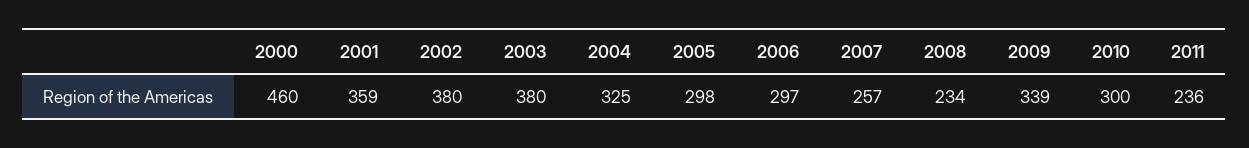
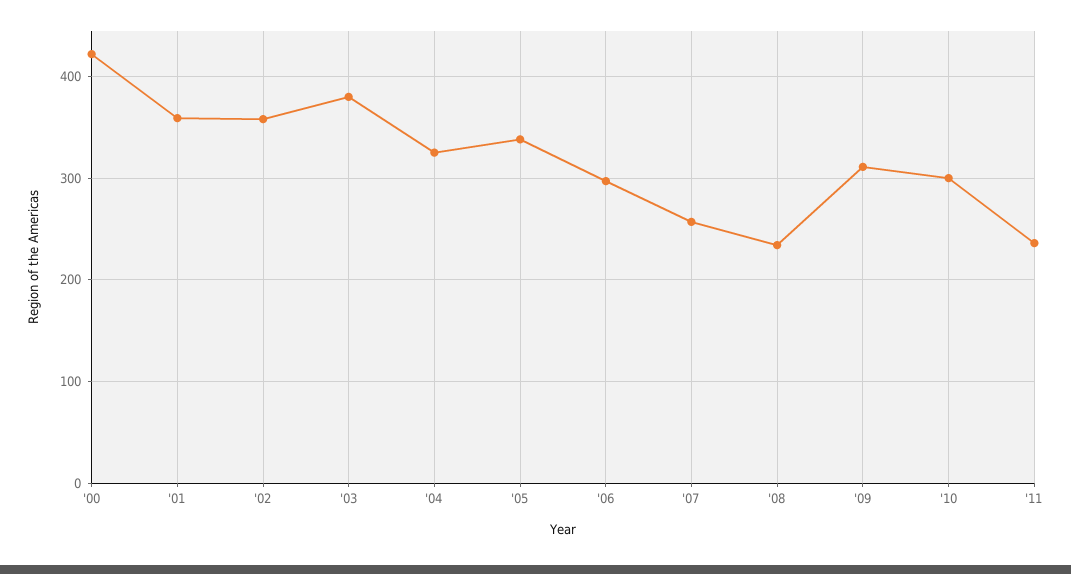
2000: 460 -> 420
2002: 380 -> 360
2005: 298 -> 340
2009: 339 -> 310

